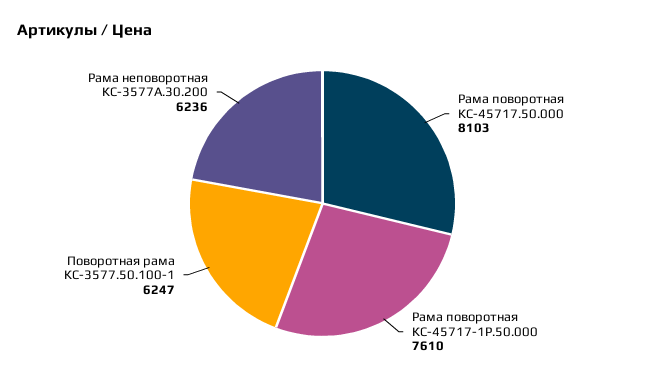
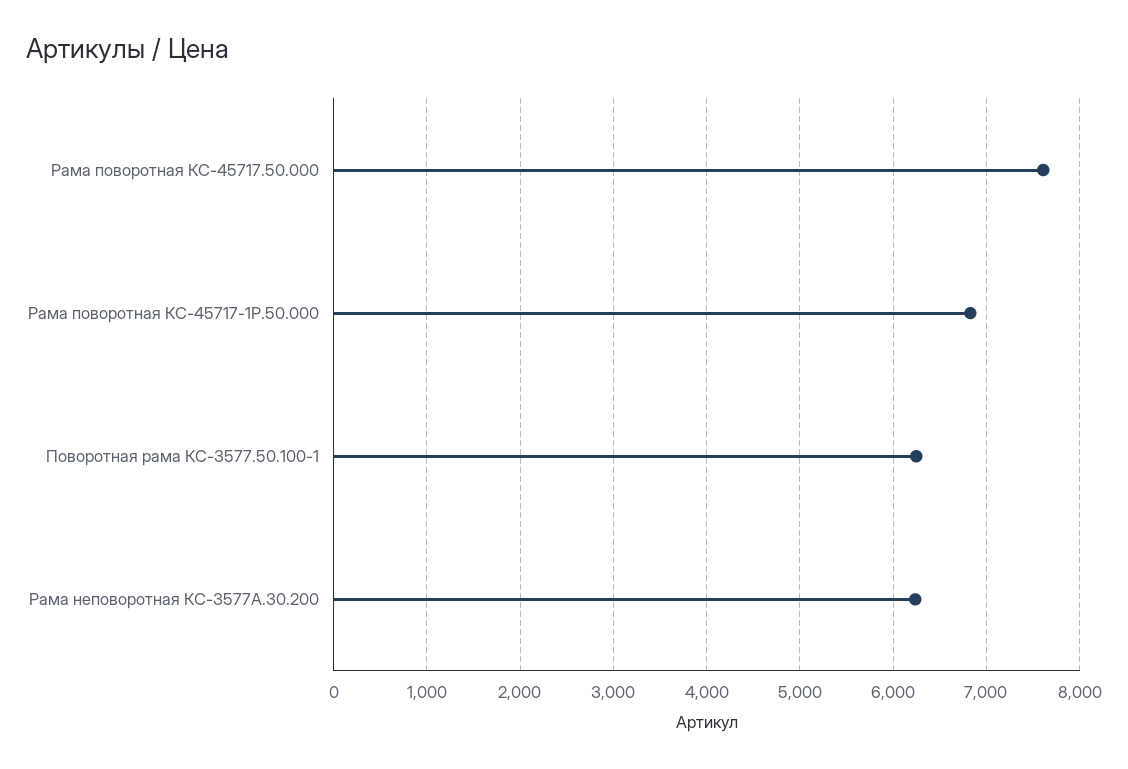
Рама поворотная КС-45717.50.000: 8103 -> 7600
Рама поворотная КС-45717-1Р.50.000: 7610 -> 6800

